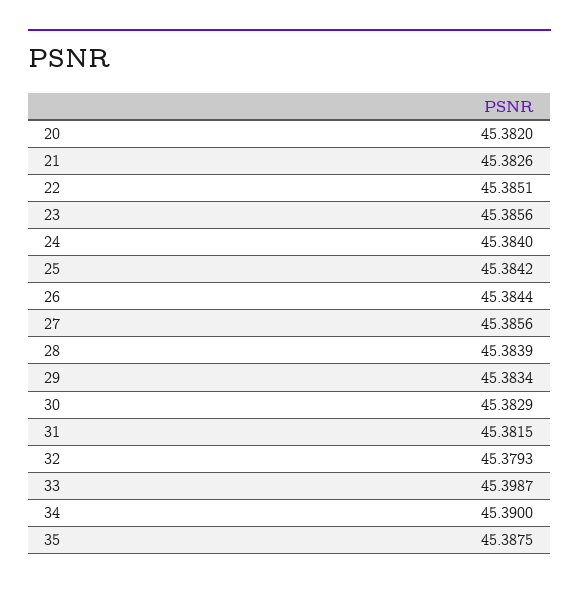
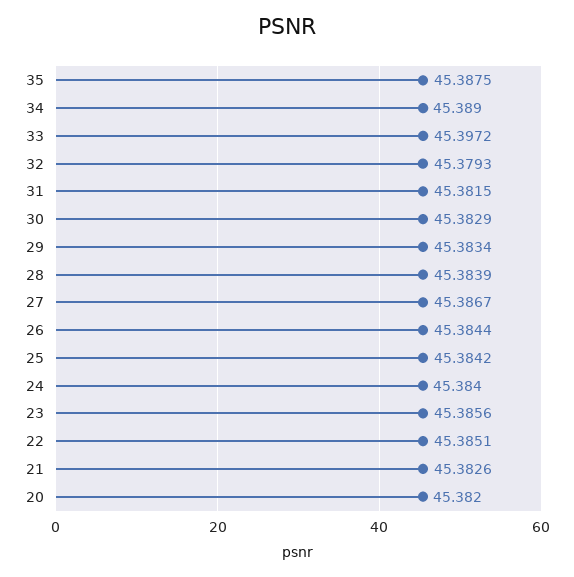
27: 45.3856 -> 45.3867
33: 45.3987 -> 45.3972
34: 45.39 -> 45.389

